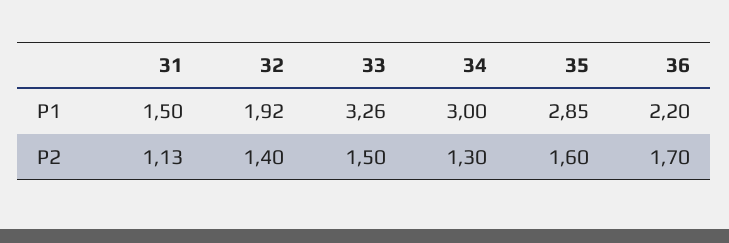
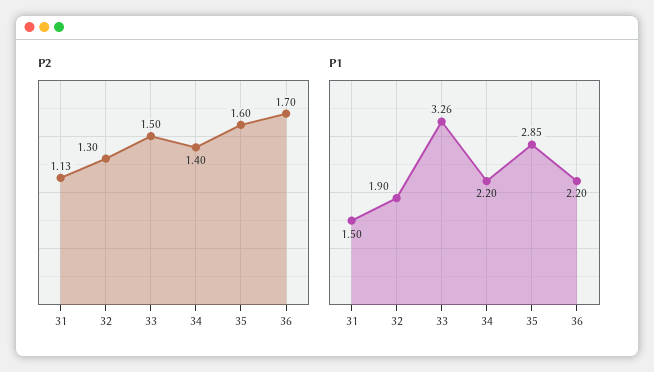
P1, 32: 1.92 -> 1.9
P1, 34: 3 -> 2.2
P2, 32: 1.4 -> 1.3
P2, 34: 1.3 -> 1.4

